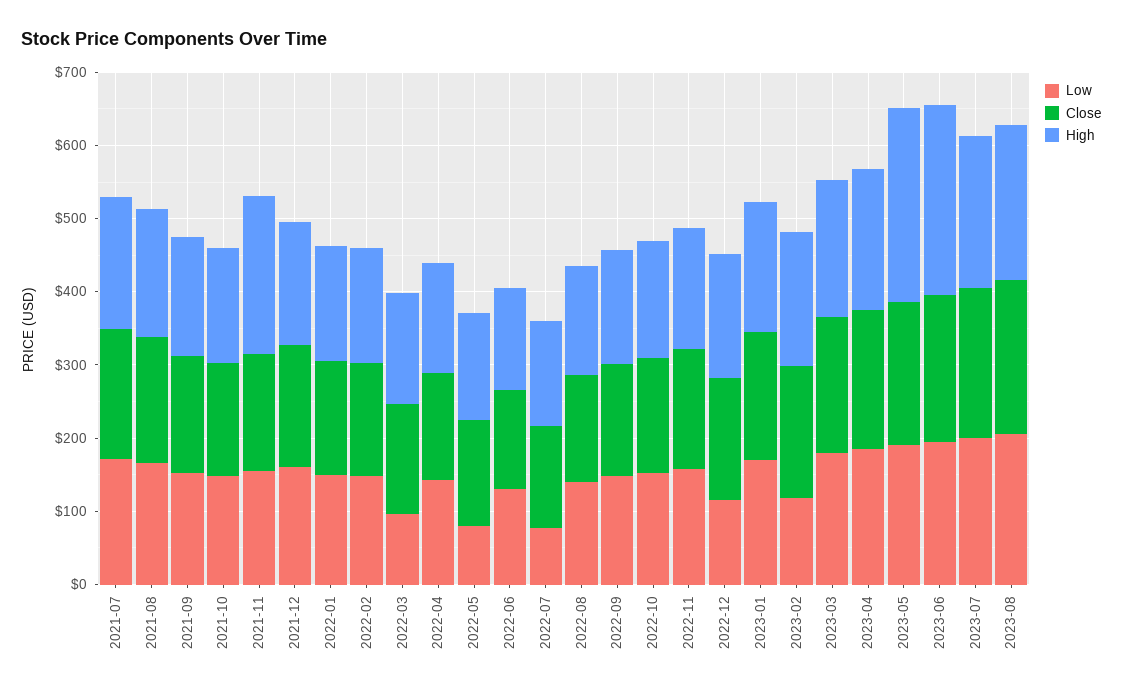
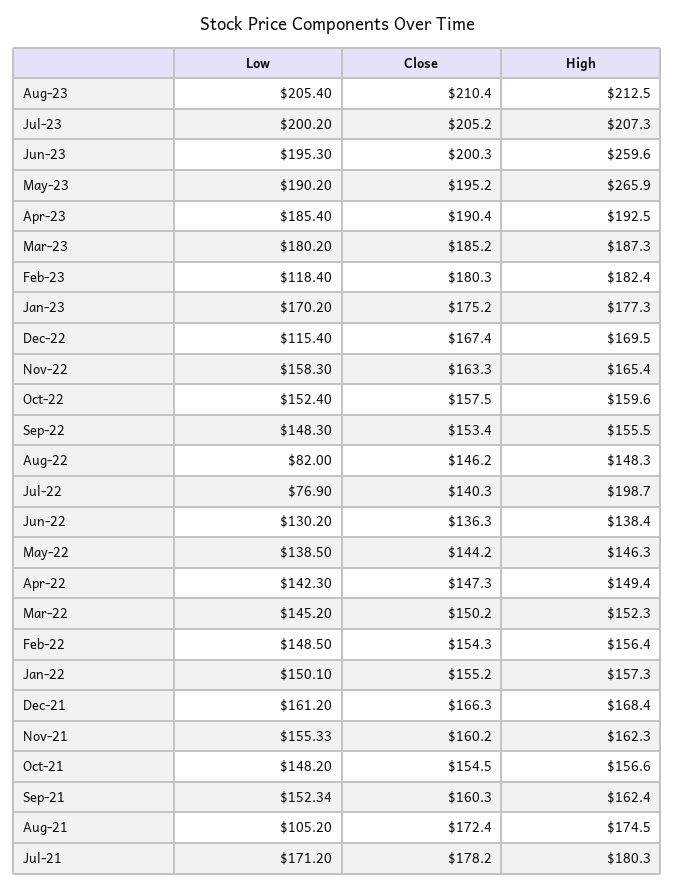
Low, 2021-08: 160 -> 105.2
High, 2021-11: 220 -> 162.3
Low, 2022-03: 100 -> 145.2
Low, 2022-05: 80 -> 138.5
High, 2022-07: 140 -> 198.7
Low, 2022-08: 140 -> 82

